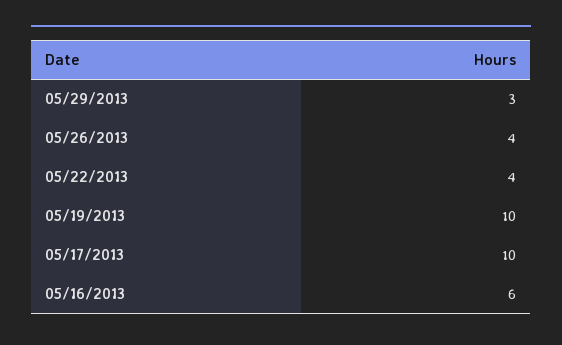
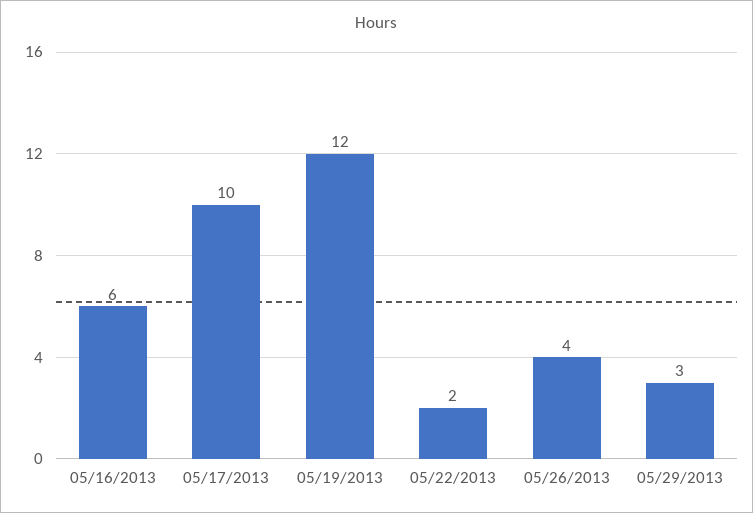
05/22/2013: 4 -> 2
05/19/2013: 10 -> 12

